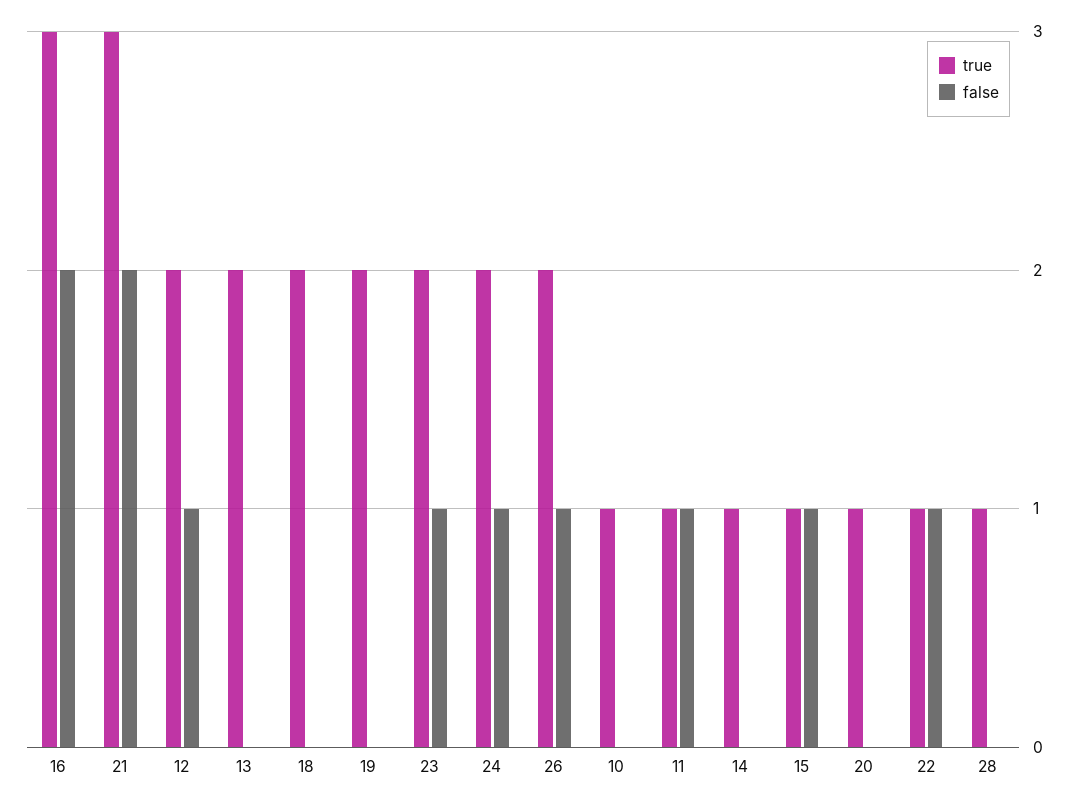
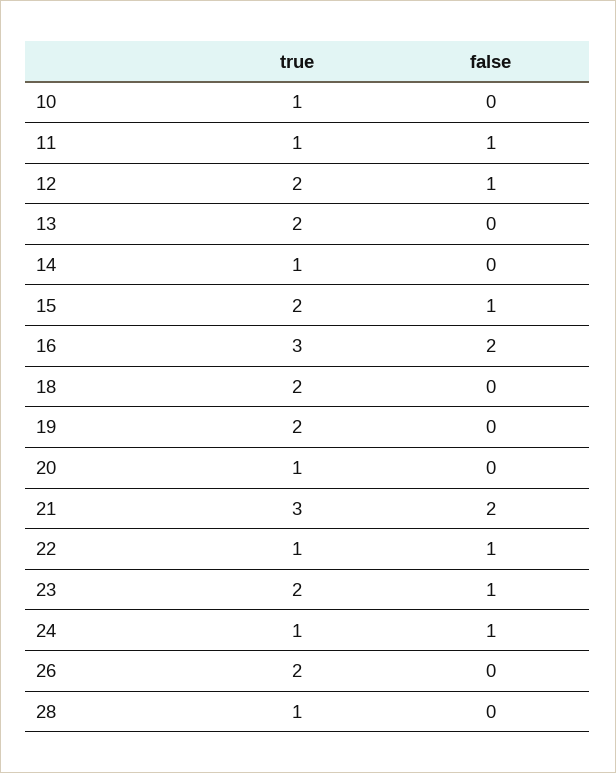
true, 24: 2 -> 1
false, 26: 1 -> 0
true, 15: 1 -> 2

